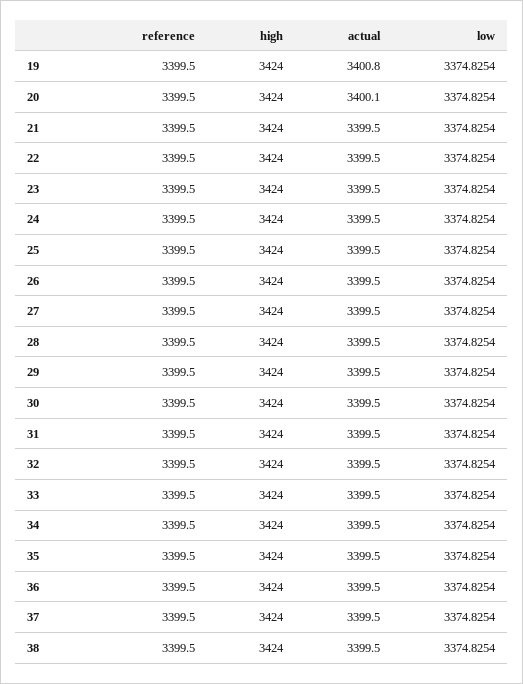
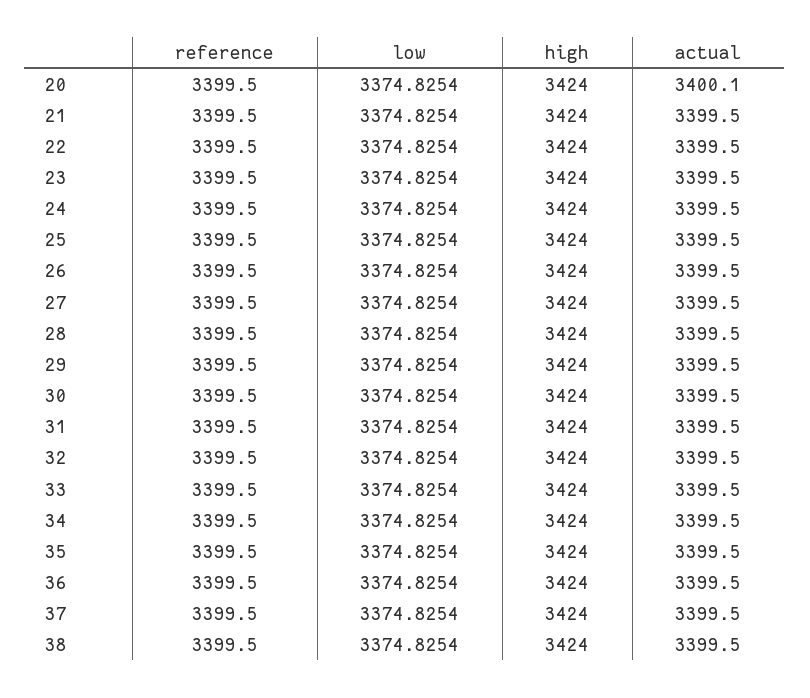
reference, 19: 3399.5 -> none
high, 19: 3424 -> none
actual, 19: 3400.8 -> none
low, 19: 3374.8254 -> none

